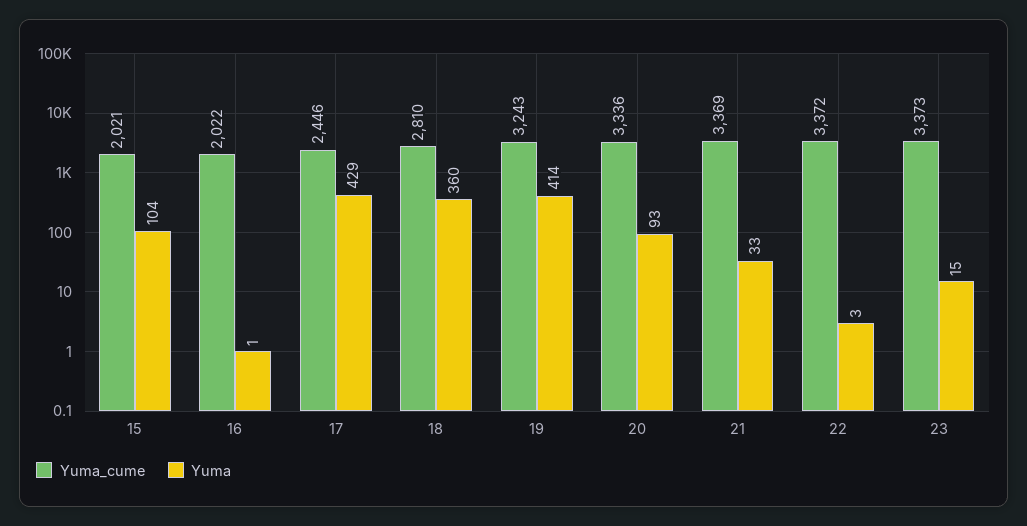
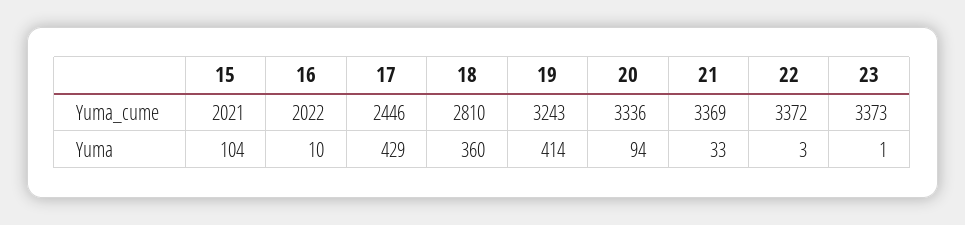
Yuma, 16: 1 -> 10
Yuma, 20: 93 -> 94
Yuma, 23: 15 -> 1

